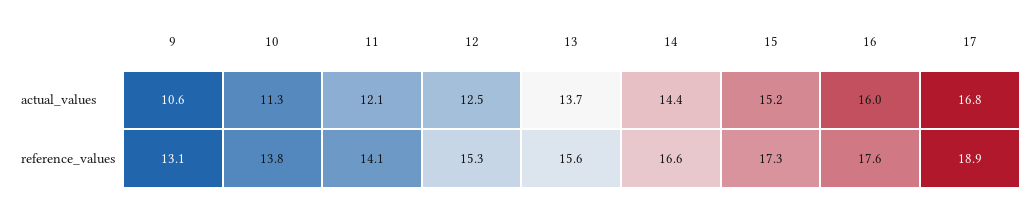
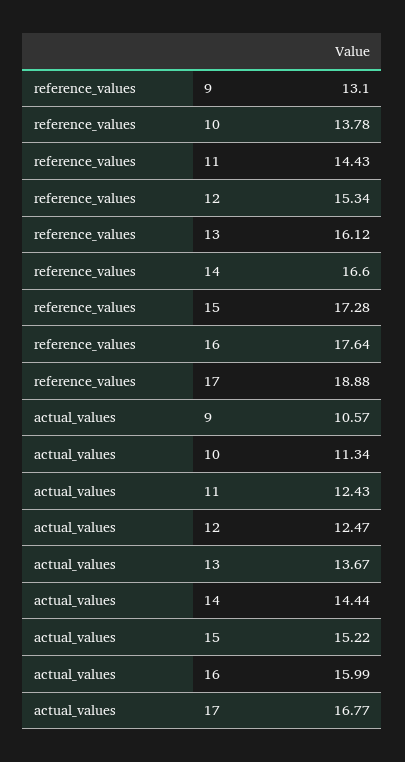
11, actual_values: 12.1 -> 12.43
11, reference_values: 14.1 -> 14.43
13, reference_values: 15.6 -> 16.12

